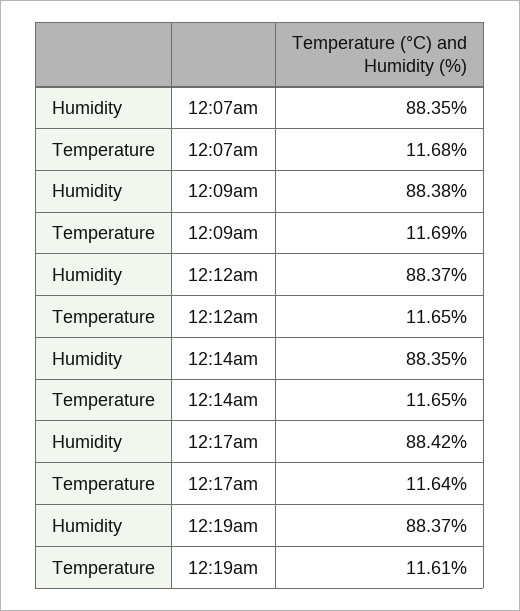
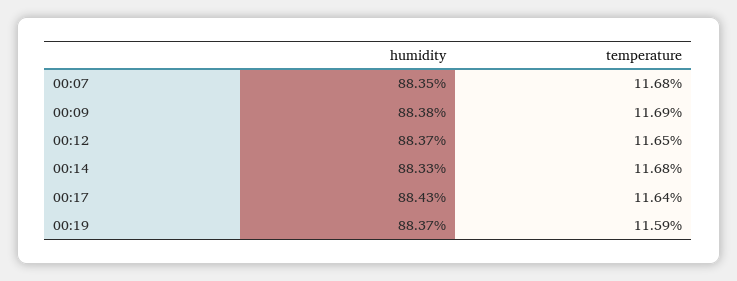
Humidity, 12:14am: 88.35 -> 88.33
Temperature, 12:14am: 11.65 -> 11.68
Humidity, 12:17am: 88.42 -> 88.43
Temperature, 12:19am: 11.61 -> 11.59

